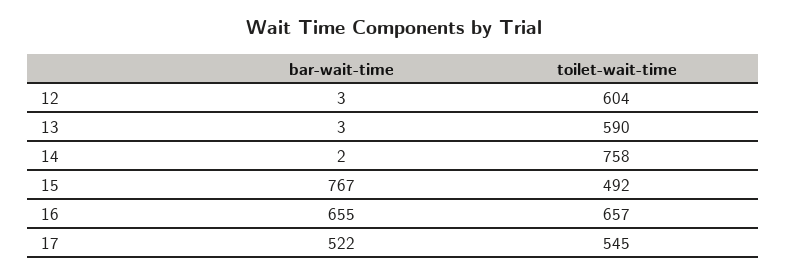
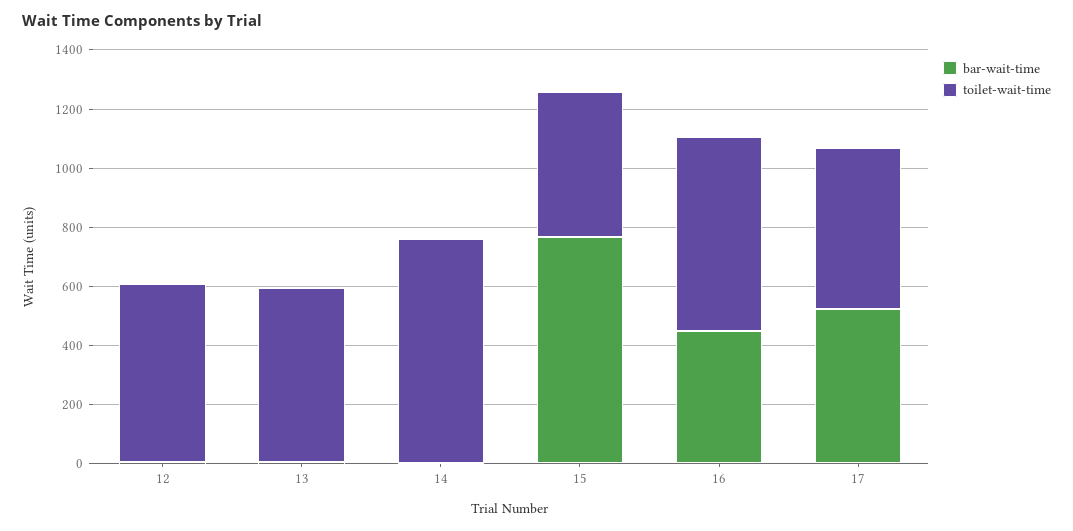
bar-wait-time, 16: 655 -> 450

